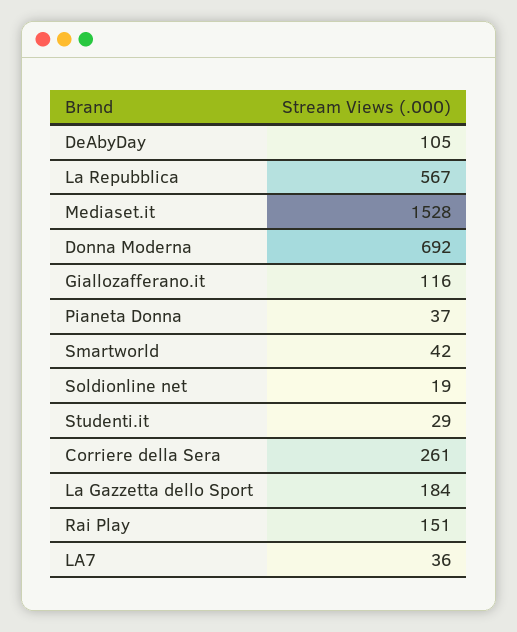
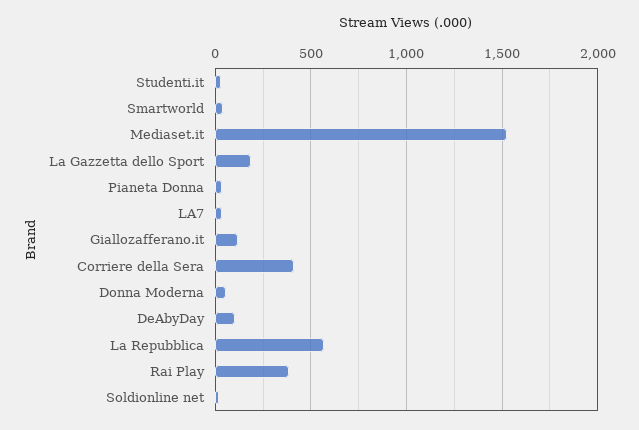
Donna Moderna: 692 -> 50
Corriere della Sera: 261 -> 400
Rai Play: 151 -> 400

